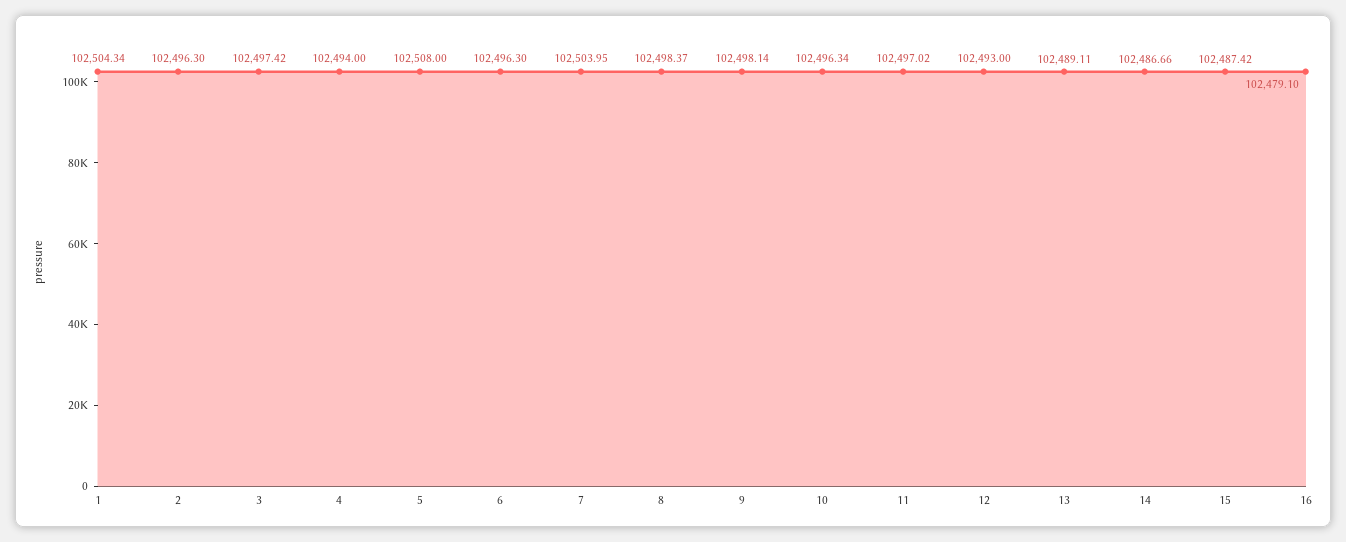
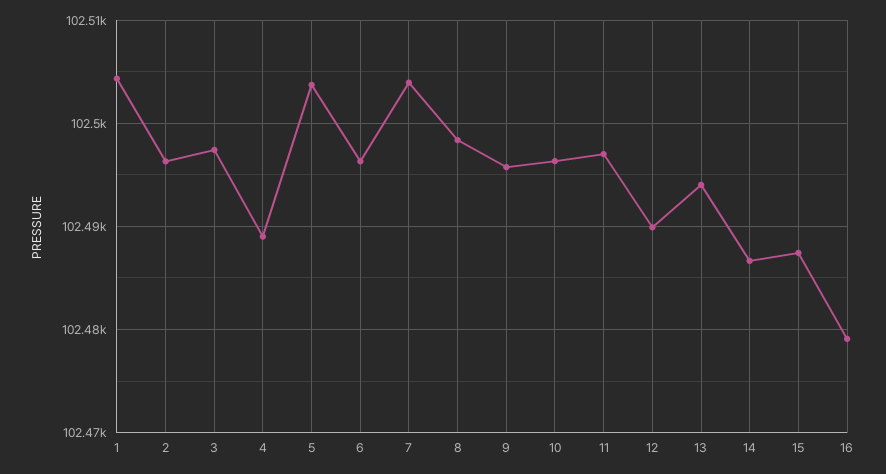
4: 102494 -> 102489
5: 102508 -> 102504
9: 102498.14 -> 102496
12: 102493 -> 102490
13: 102489.11 -> 102494

